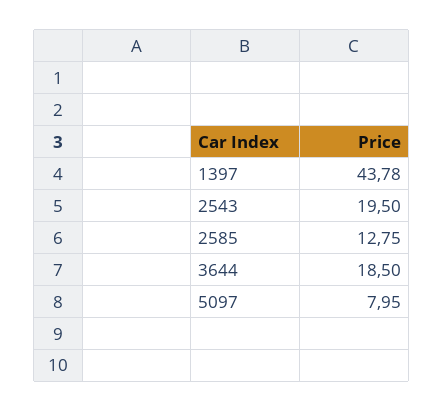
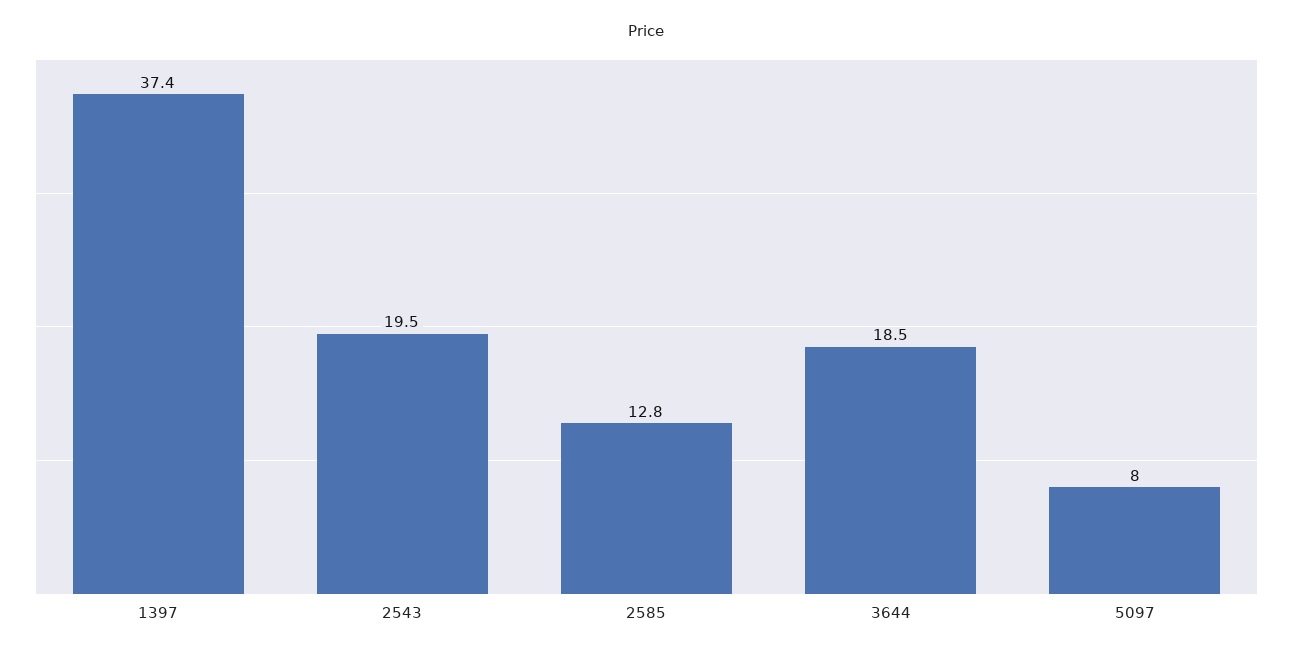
1397: 43.78 -> 37.4

